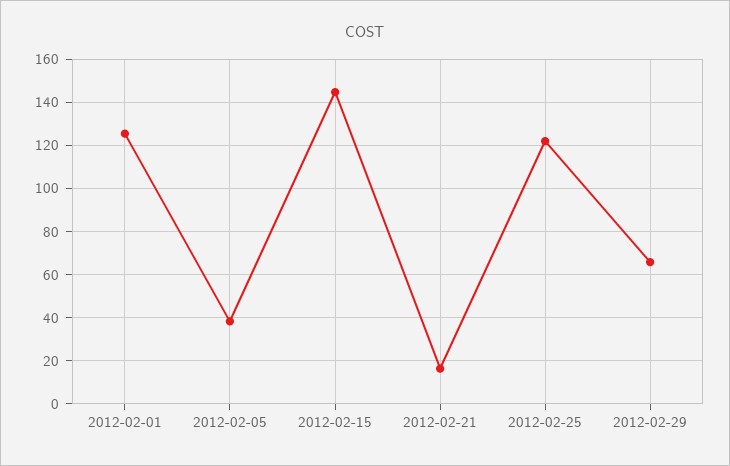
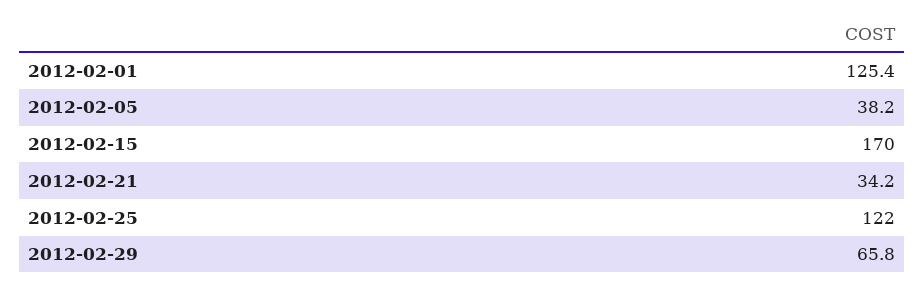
2012-02-15: 145 -> 170
2012-02-21: 15 -> 34.2

